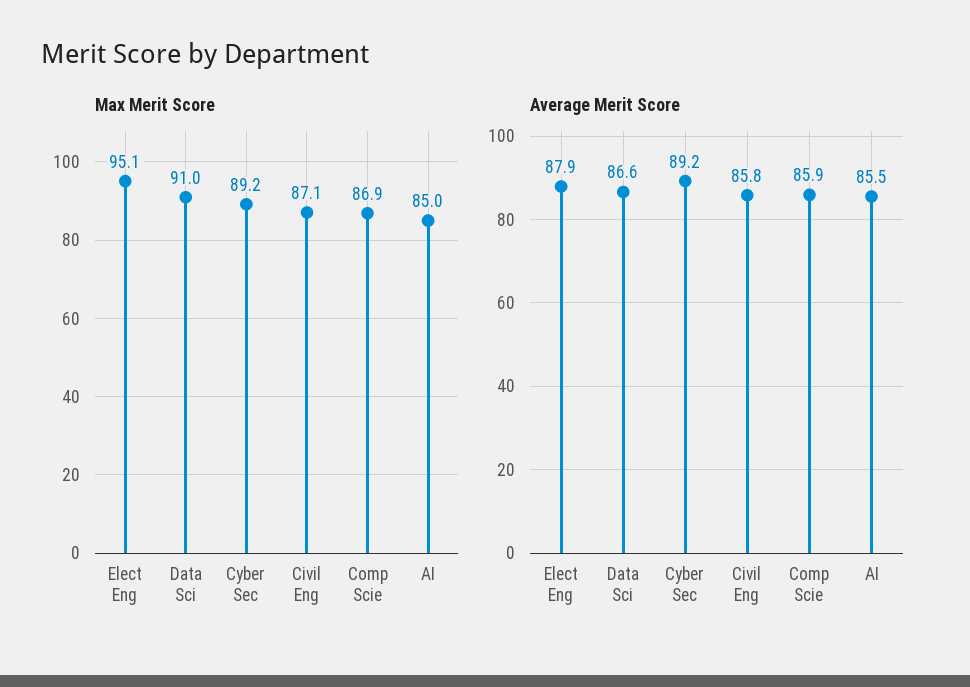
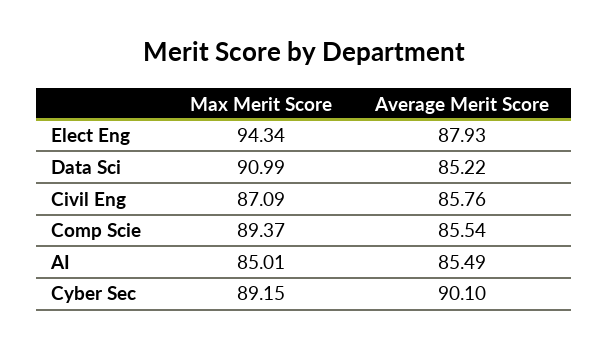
Max Merit Score, Elect Eng: 95.1 -> 94.34
Max Merit Score, Comp Scie: 86.9 -> 89.37
Average Merit Score, Data Sci: 86.6 -> 85.22
Average Merit Score, Cyber Sec: 89.2 -> 90.1
Average Merit Score, Comp Scie: 85.9 -> 85.54

